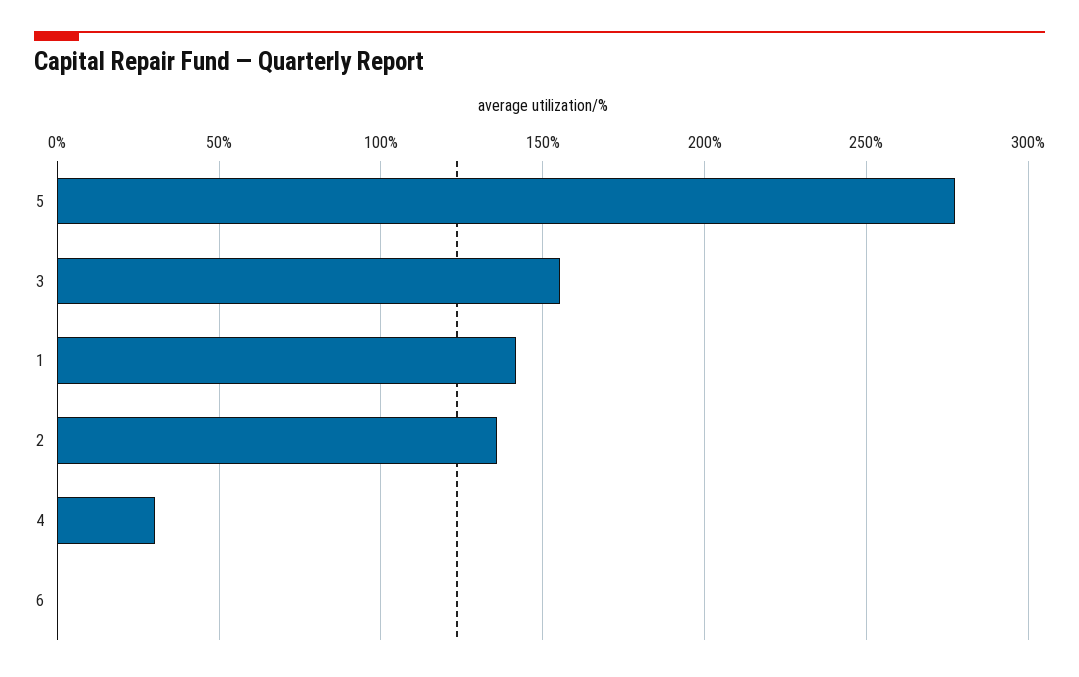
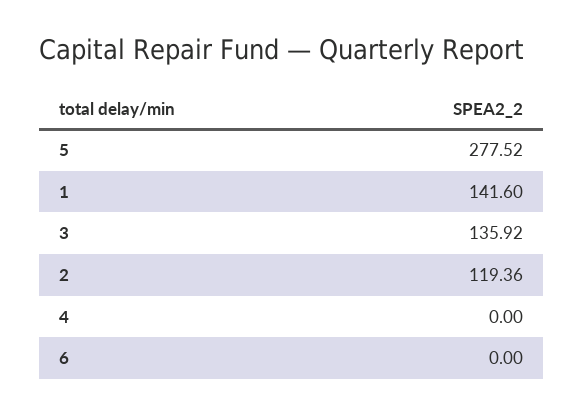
3: 155 -> 135.92
2: 135 -> 119.36
4: 30 -> 0

